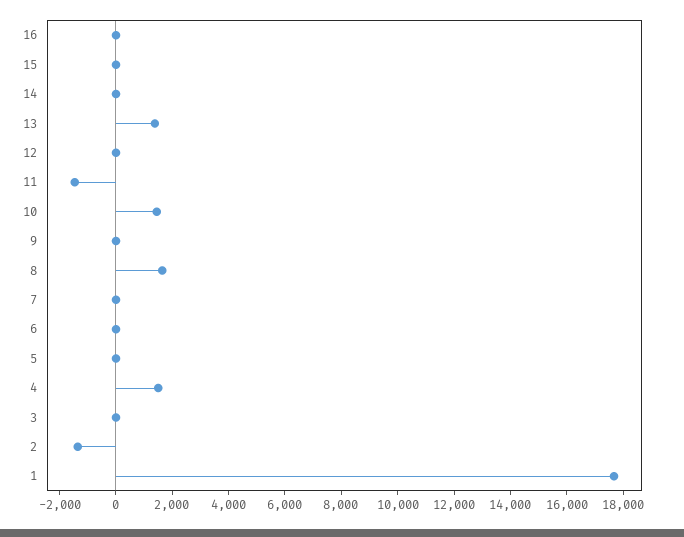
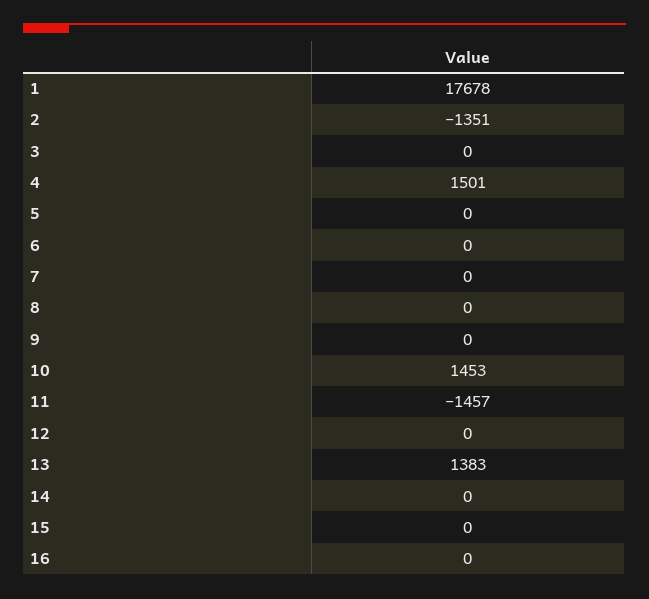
8: 1500 -> 0

